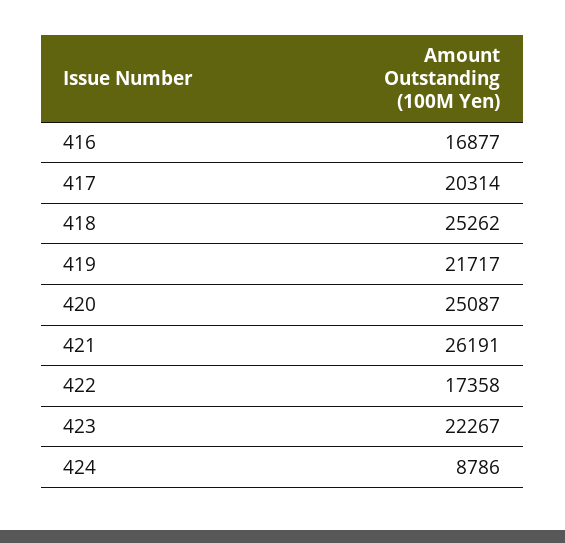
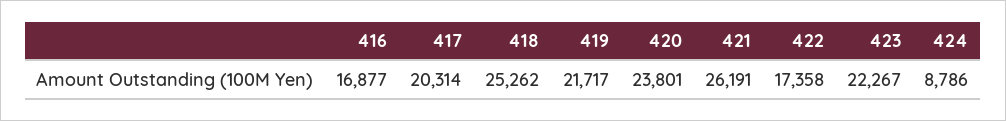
420: 25087 -> 23801

